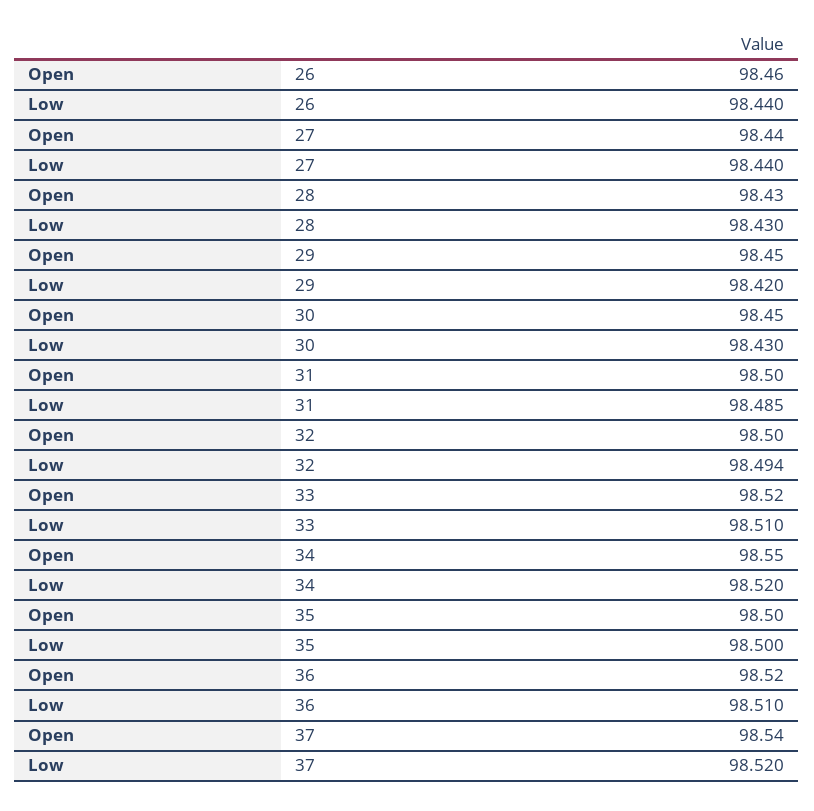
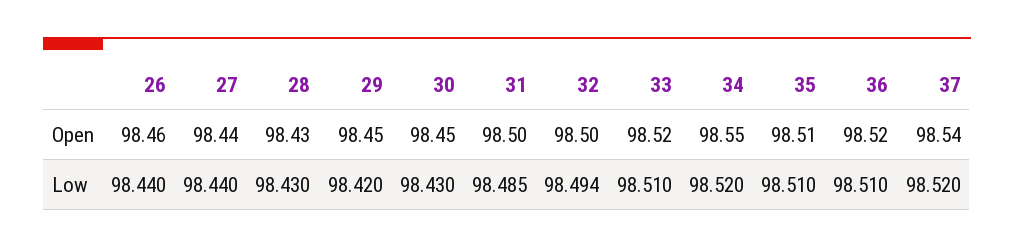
Open, 35: 98.5 -> 98.51
Low, 35: 98.5 -> 98.51

